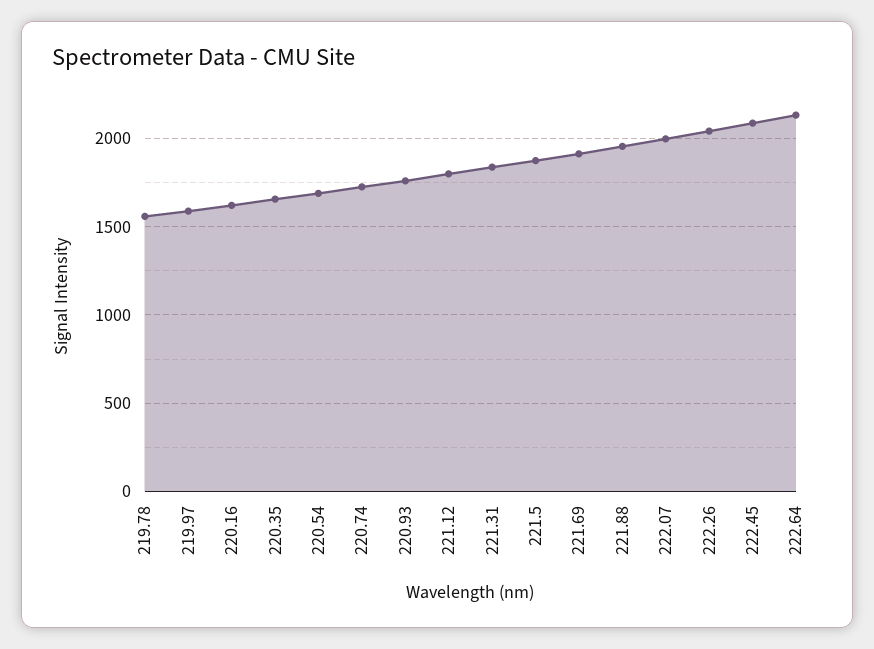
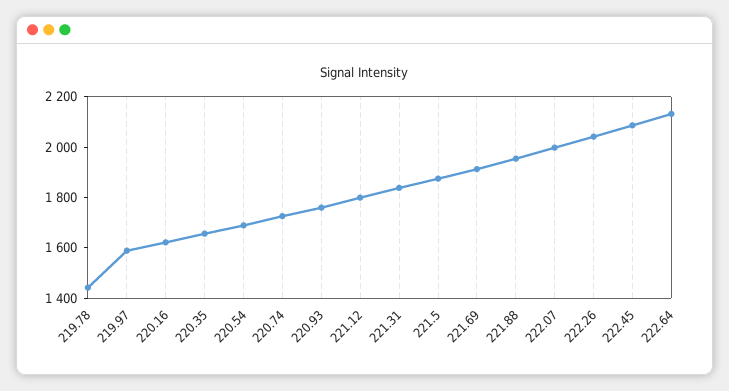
219.78: 1550 -> 1450

